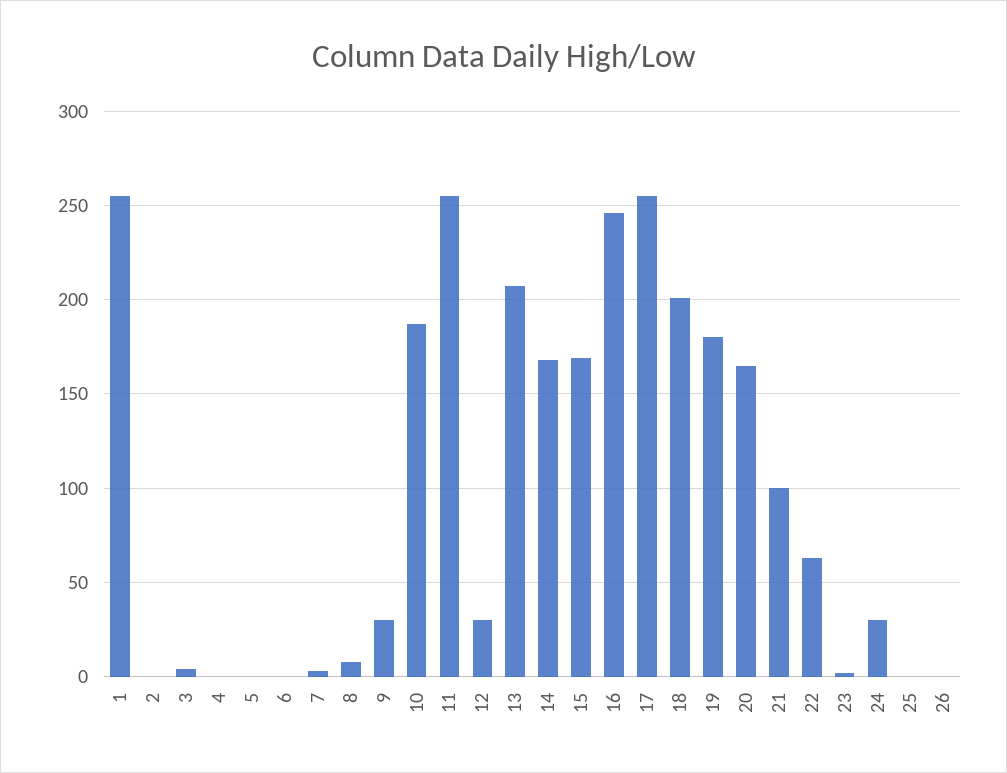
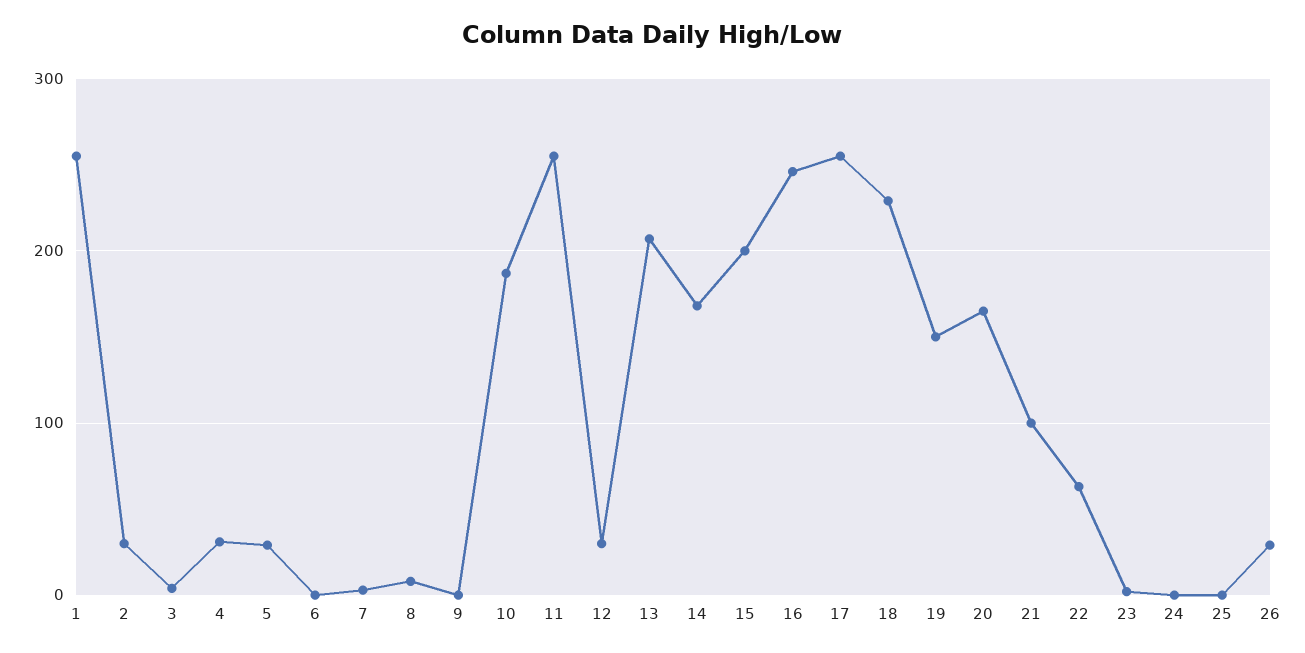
2: 0 -> 30
4: 0 -> 30
5: 0 -> 30
9: 30 -> 0
15: 170 -> 200
18: 200 -> 230
19: 180 -> 150
24: 30 -> 0
26: 0 -> 30

